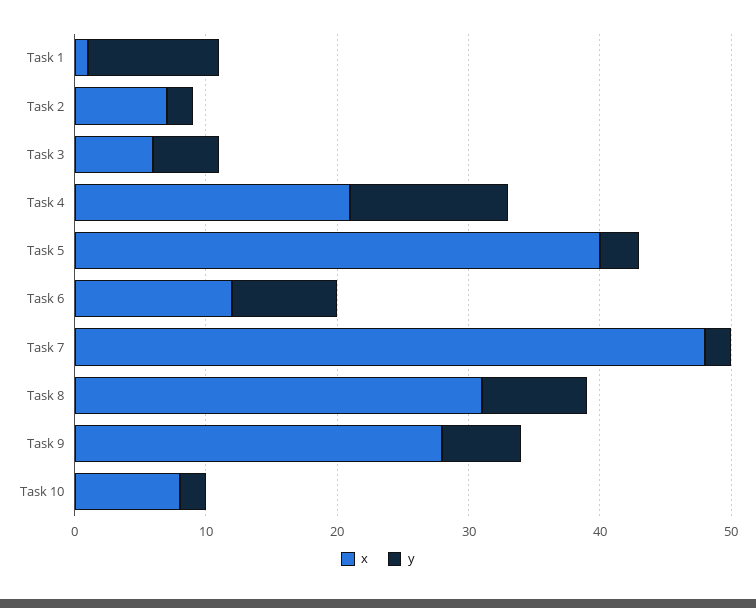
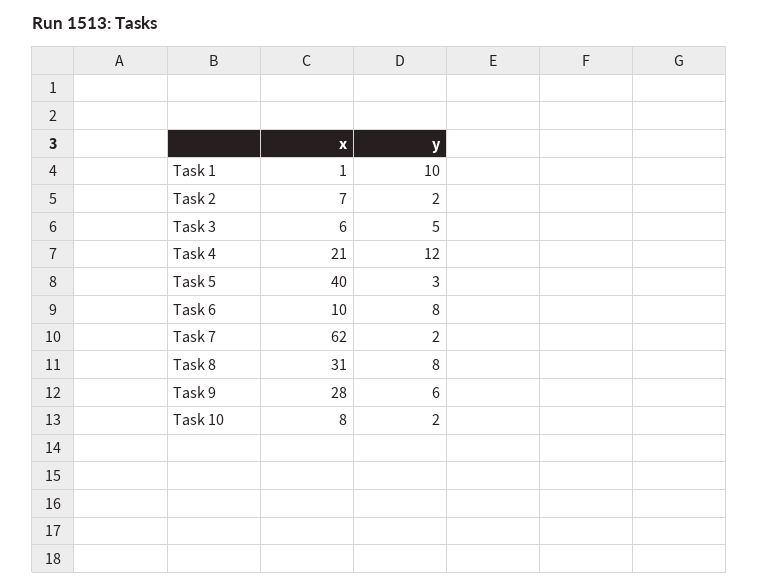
x, Task 6: 12 -> 10
x, Task 7: 48 -> 62

